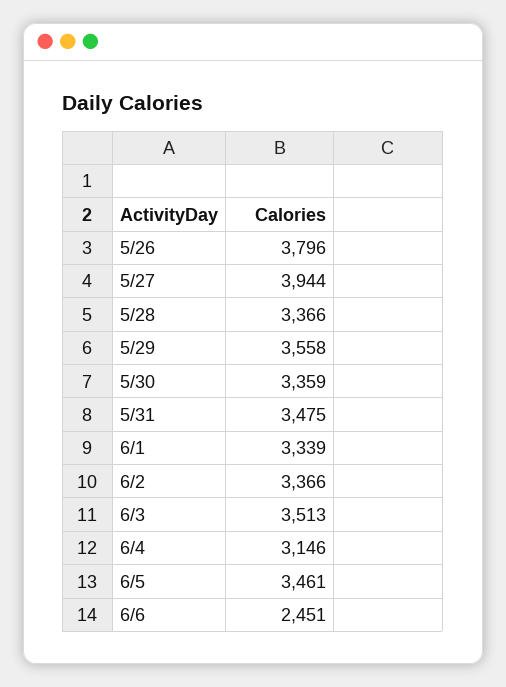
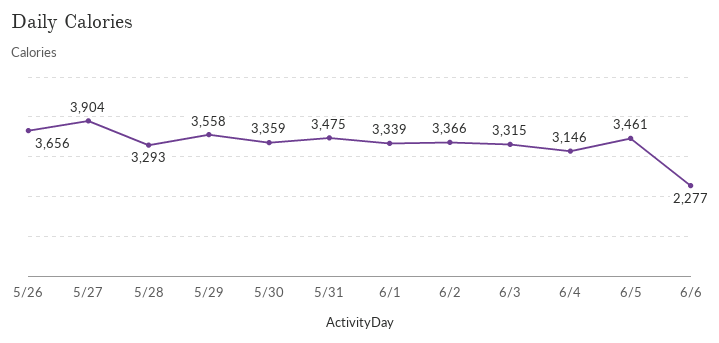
5/26: 3796 -> 3656
5/27: 3944 -> 3904
5/28: 3366 -> 3293
6/3: 3513 -> 3315
6/6: 2451 -> 2277

